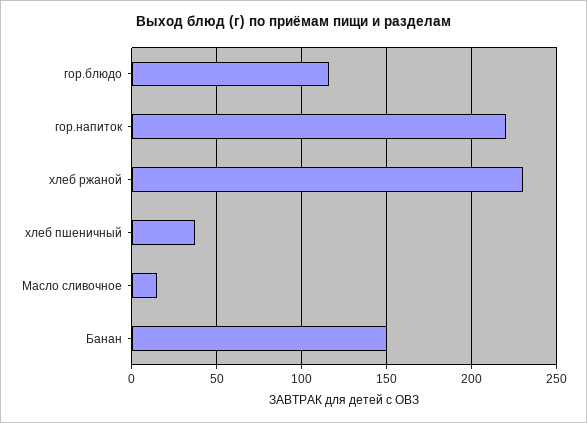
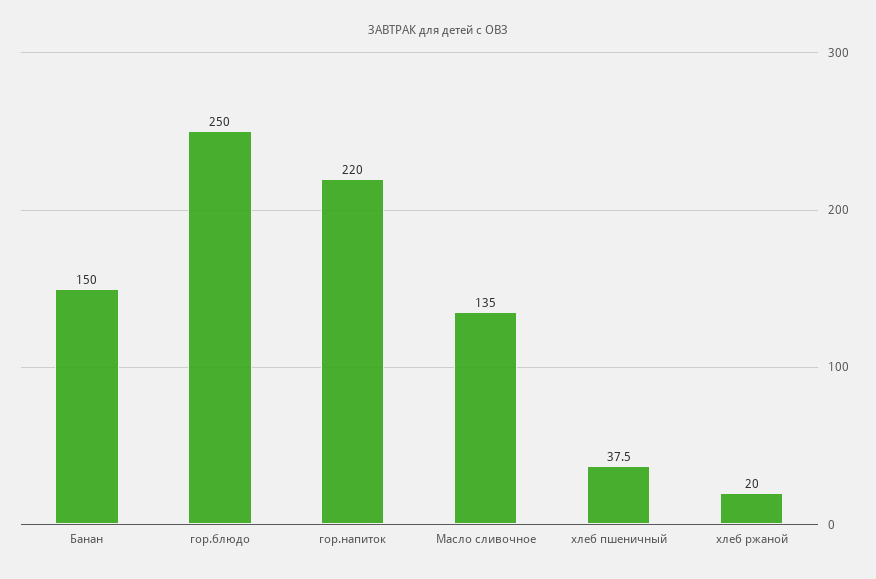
гор.блюдо: 115 -> 250
хлеб ржаной: 230 -> 20
Масло сливочное: 15 -> 135

